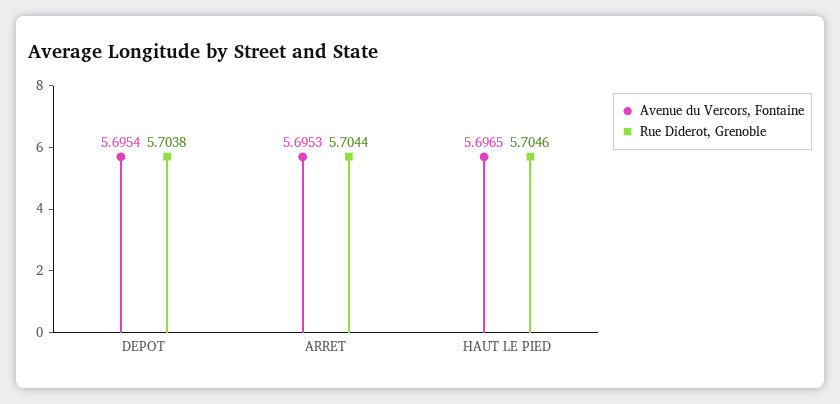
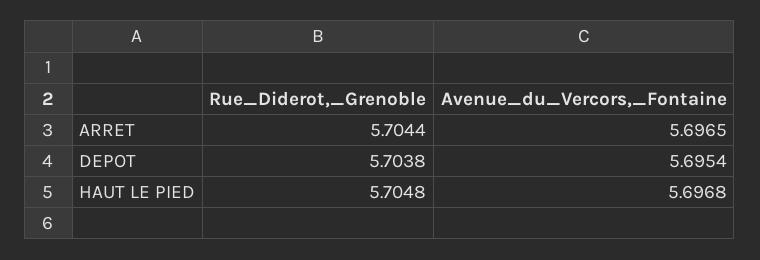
Avenue du Vercors, Fontaine, ARRET: 5.6953 -> 5.6965
Avenue du Vercors, Fontaine, HAUT LE PIED: 5.6965 -> 5.6968
Rue Diderot, Grenoble, HAUT LE PIED: 5.7046 -> 5.7048

